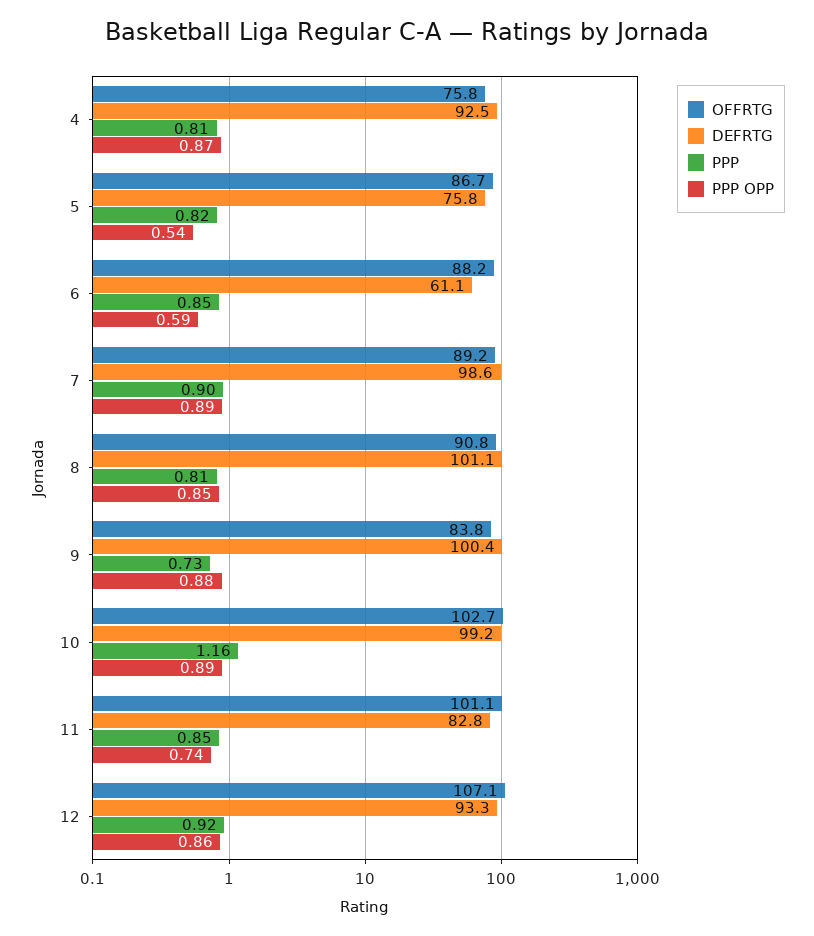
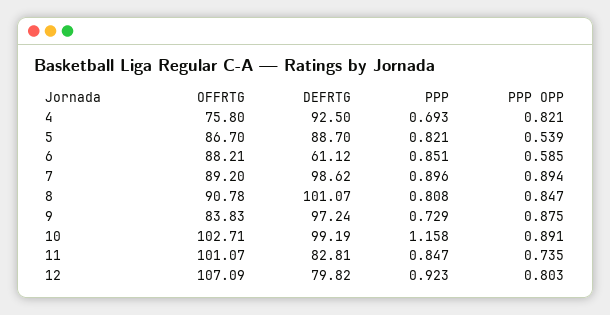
PPP, 4: 0.81 -> 0.693
PPP OPP, 4: 0.87 -> 0.821
DEFRTG, 5: 75.8 -> 88.7
DEFRTG, 9: 100.4 -> 97.24
DEFRTG, 12: 93.3 -> 79.82
PPP OPP, 12: 0.86 -> 0.803

